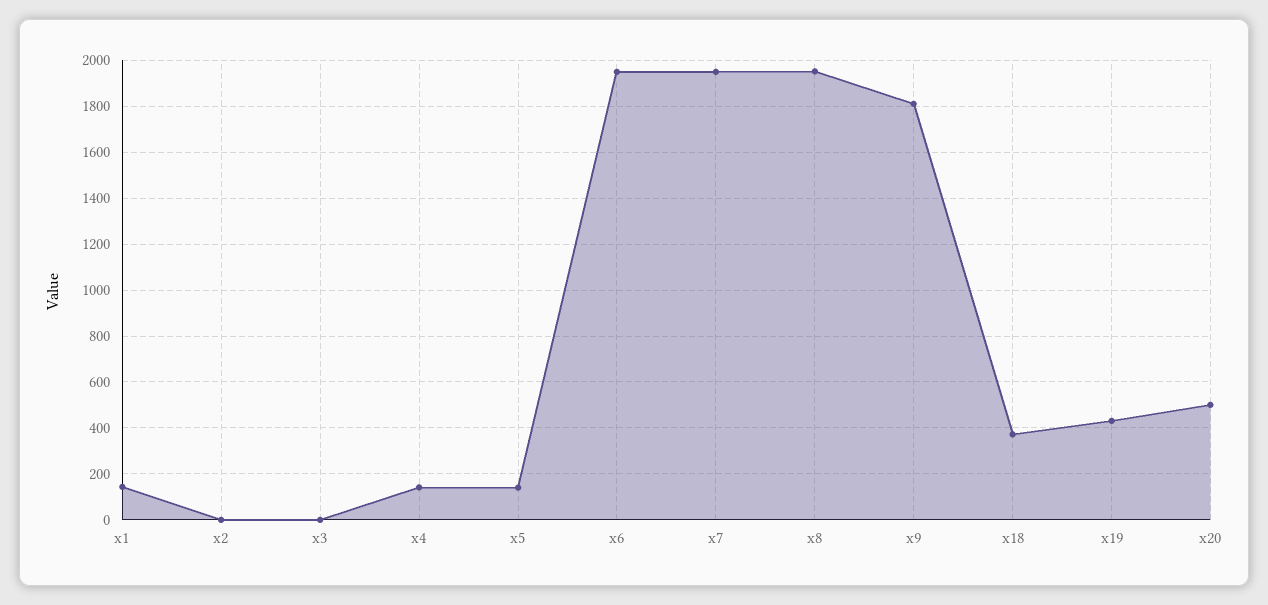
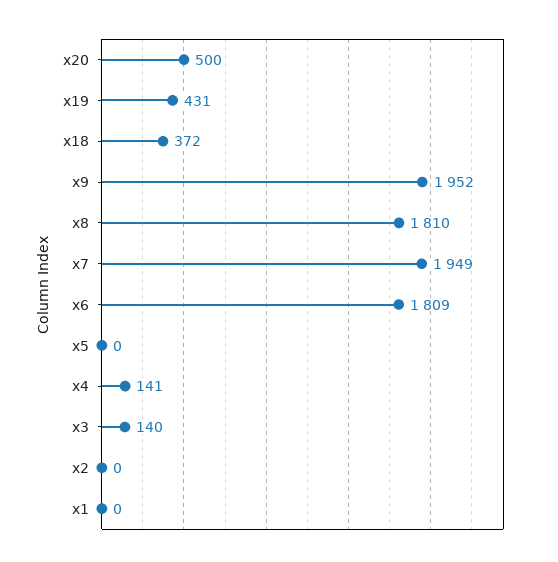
x1: 150 -> 0
x3: 0 -> 140
x5: 150 -> 0
x6: 1950 -> 1809
x8: 1950 -> 1810
x9: 1800 -> 1952

